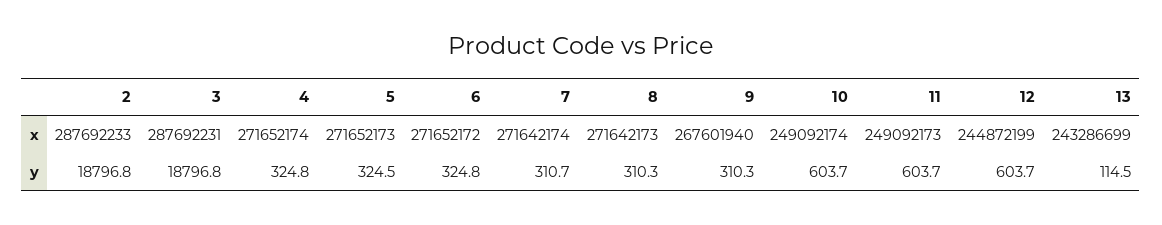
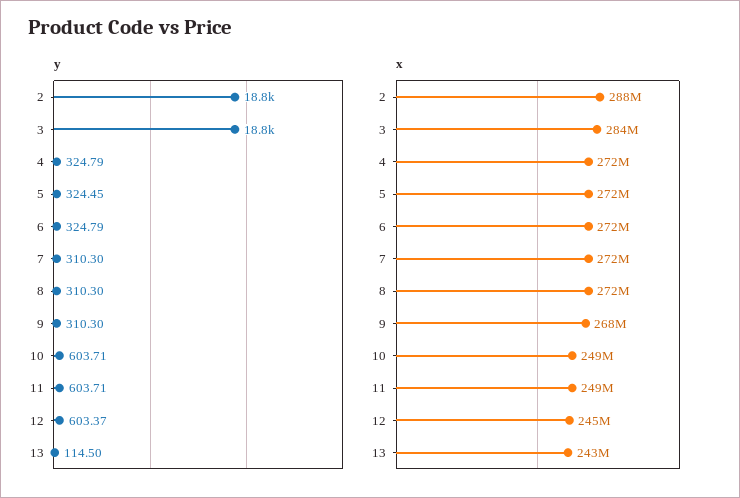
x, 3: 287692231 -> 284000000
y, 7: 310.7 -> 310.3
y, 12: 603.7 -> 603.37

